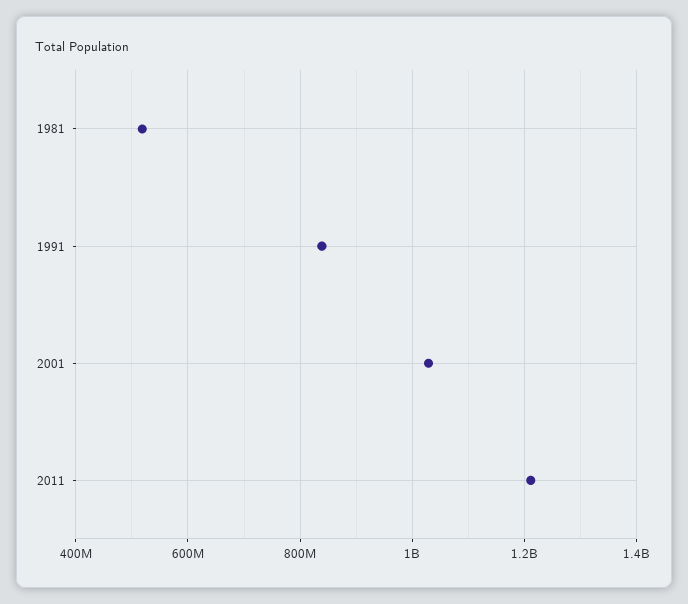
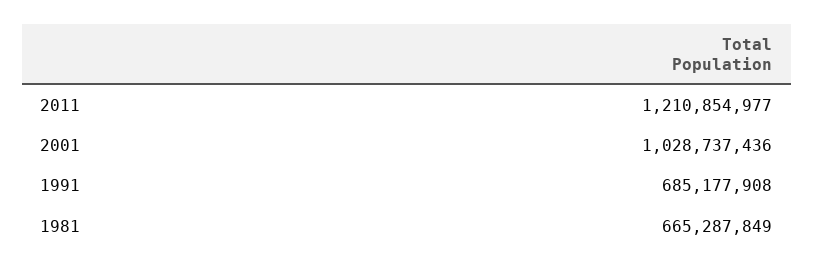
1981: 520000000 -> 665287849
1991: 840000000 -> 685177908

